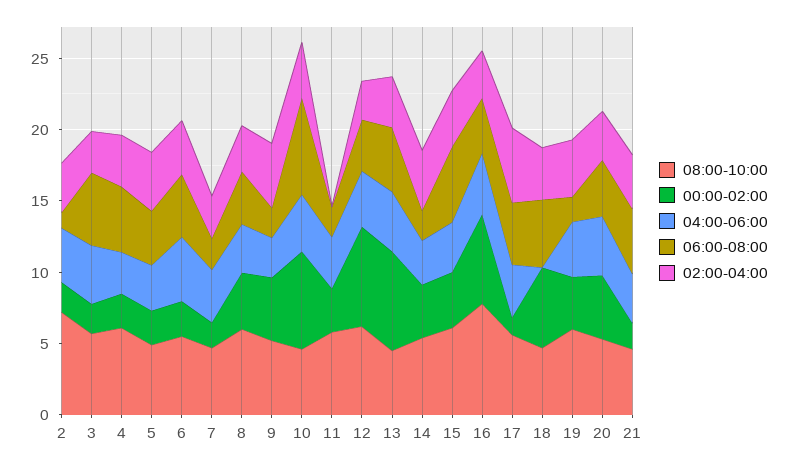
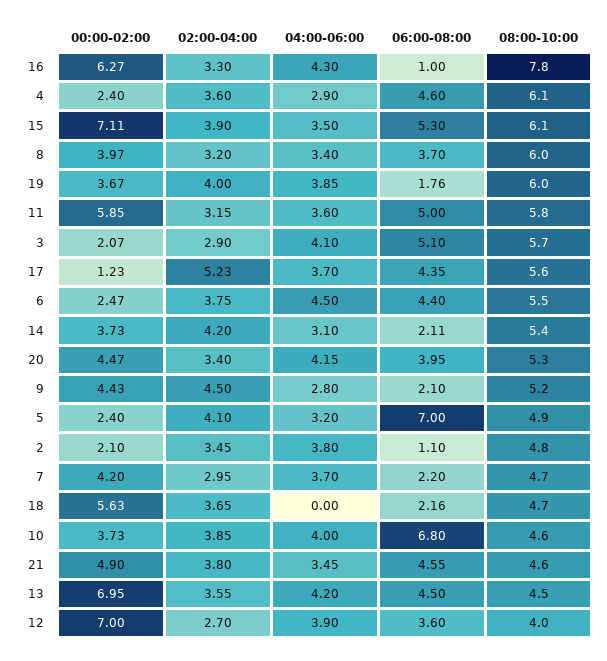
08:00-10:00, 2: 7 -> 4.8
06:00-08:00, 5: 4 -> 7
00:00-02:00, 7: 2 -> 4.2
00:00-02:00, 10: 7 -> 3.73
00:00-02:00, 11: 3 -> 5.85
06:00-08:00, 11: 2 -> 5
02:00-04:00, 11: 0 -> 3.15
08:00-10:00, 12: 6 -> 4
00:00-02:00, 15: 4 -> 7.11
06:00-08:00, 16: 4 -> 1
06:00-08:00, 18: 5 -> 2.16
00:00-02:00, 21: 2 -> 4.9

